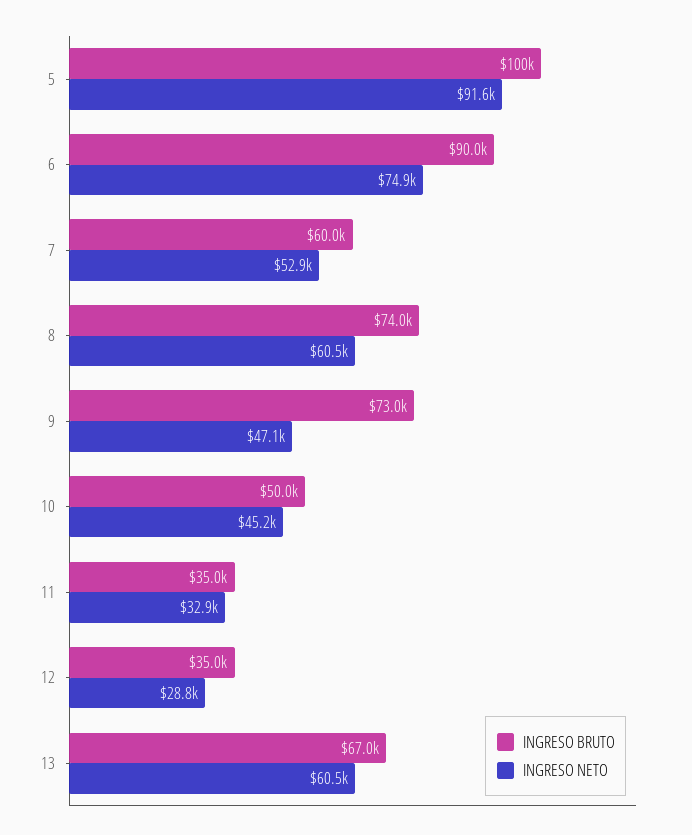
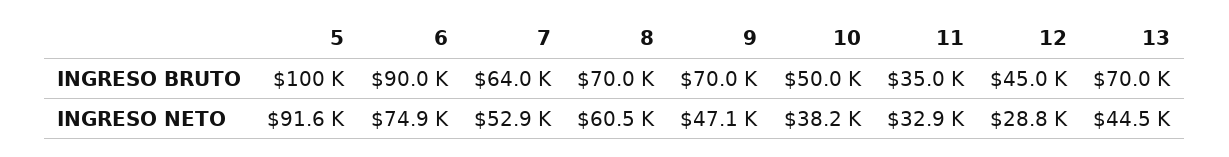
INGRESO BRUTO, 7: 60000 -> 64000
INGRESO BRUTO, 8: 74000 -> 70000
INGRESO BRUTO, 9: 73000 -> 70000
INGRESO NETO, 10: 45200 -> 38200
INGRESO BRUTO, 12: 35000 -> 45000
INGRESO BRUTO, 13: 67000 -> 70000
INGRESO NETO, 13: 60500 -> 44500

